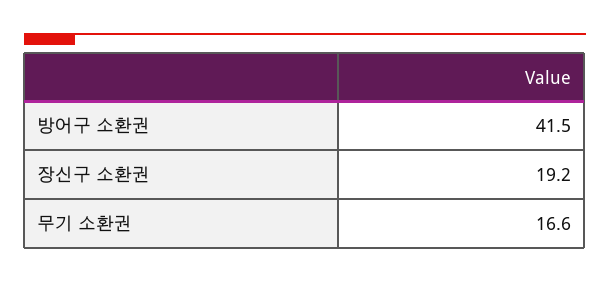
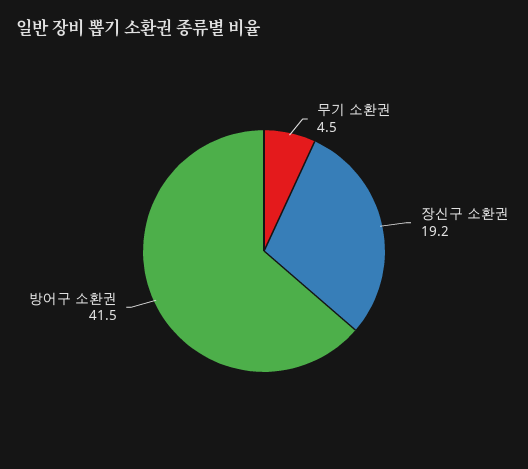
무기 소환권: 16.6 -> 4.5

